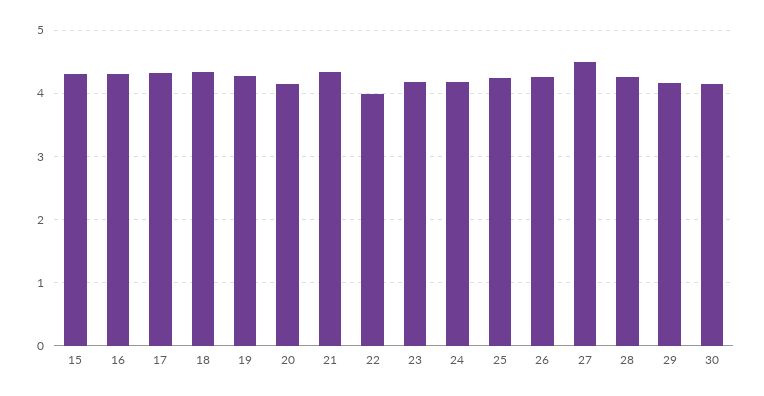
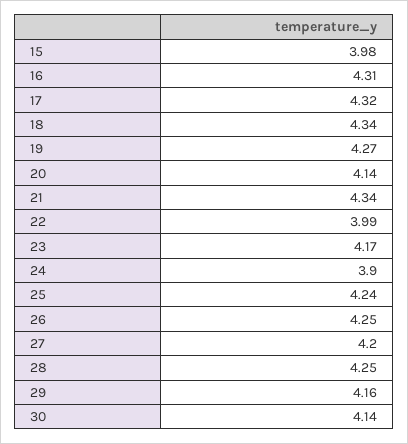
15: 4.3 -> 3.98
24: 4.2 -> 3.9
27: 4.5 -> 4.2

